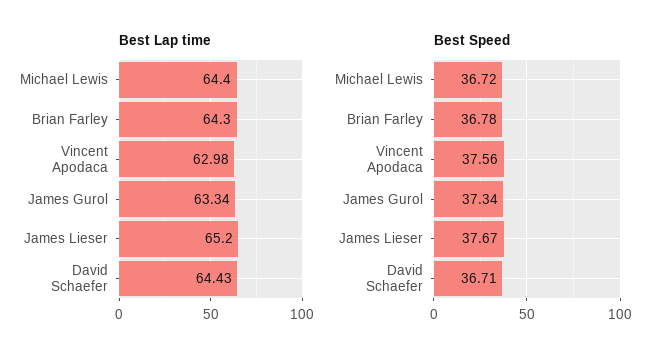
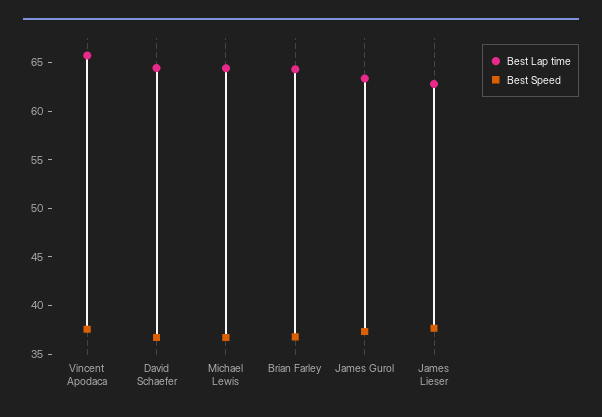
Best Lap time, Vincent Apodaca: 62.98 -> 66
Best Lap time, James Lieser: 65.2 -> 63

